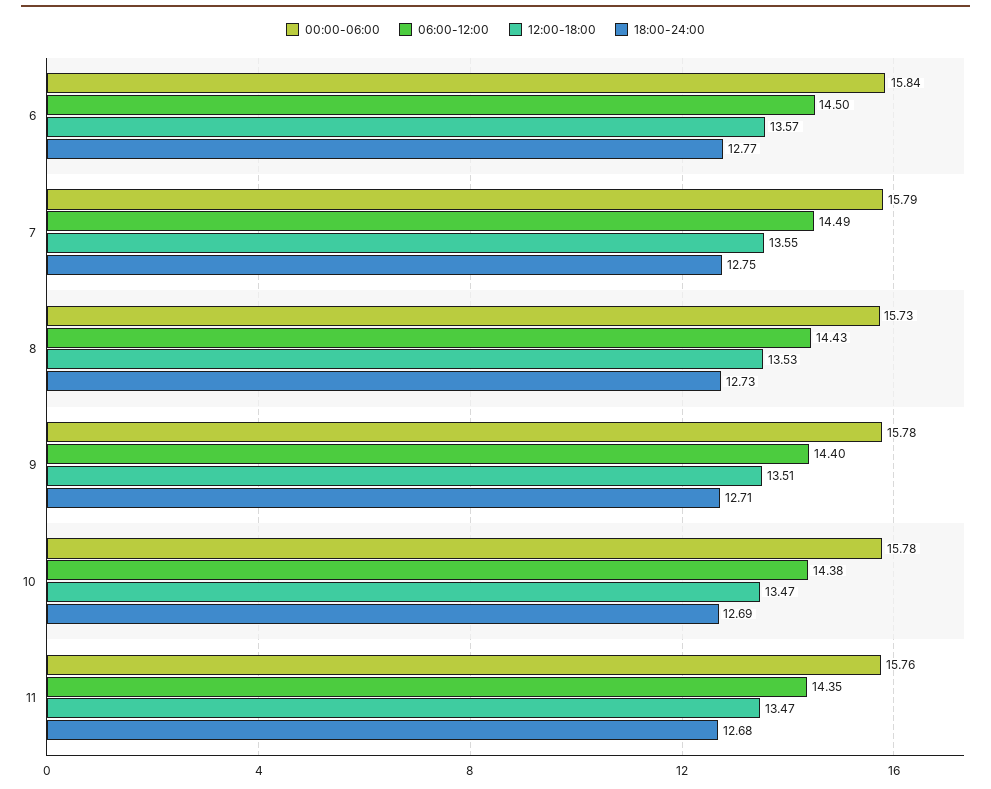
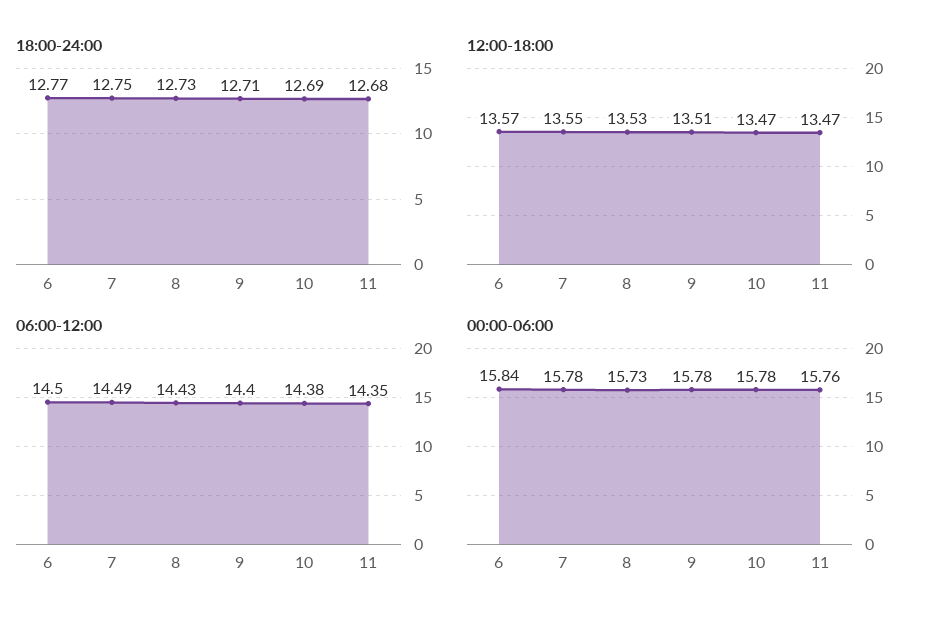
00:00-06:00, 7: 15.79 -> 15.78

